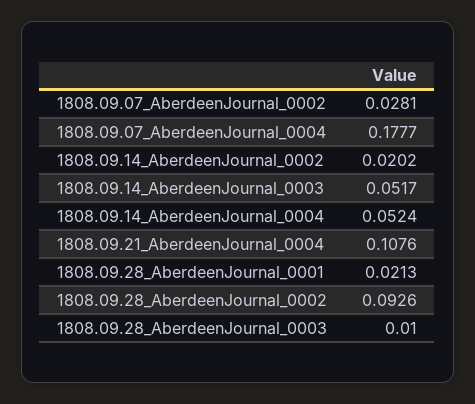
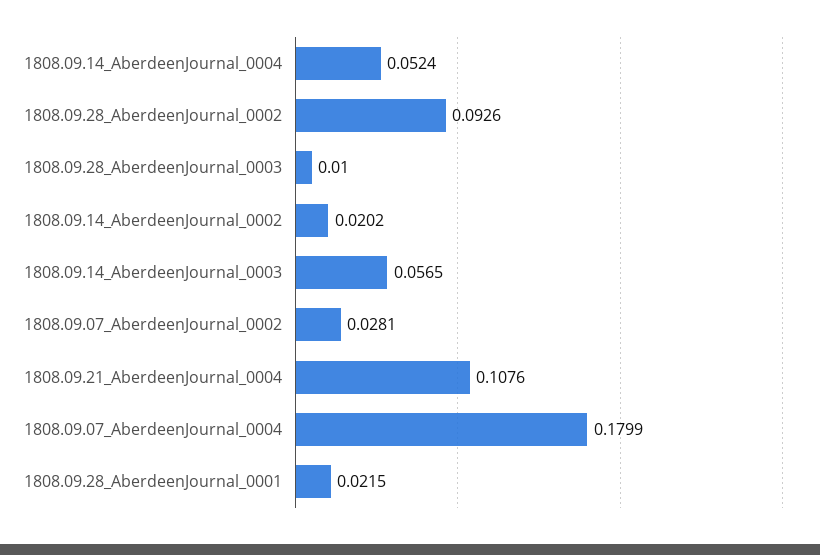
1808.09.07_AberdeenJournal_0004: 0.1777 -> 0.1799
1808.09.14_AberdeenJournal_0003: 0.0517 -> 0.0565
1808.09.28_AberdeenJournal_0001: 0.0213 -> 0.0215

